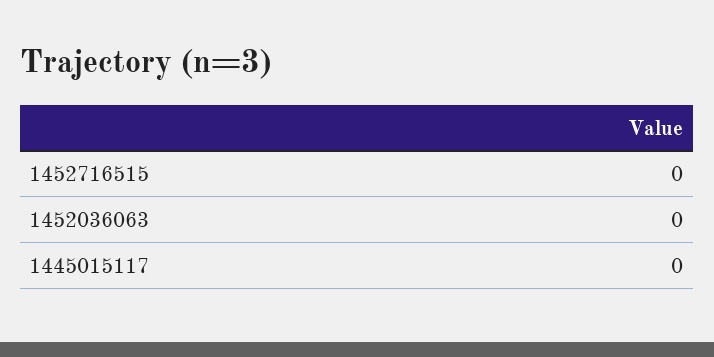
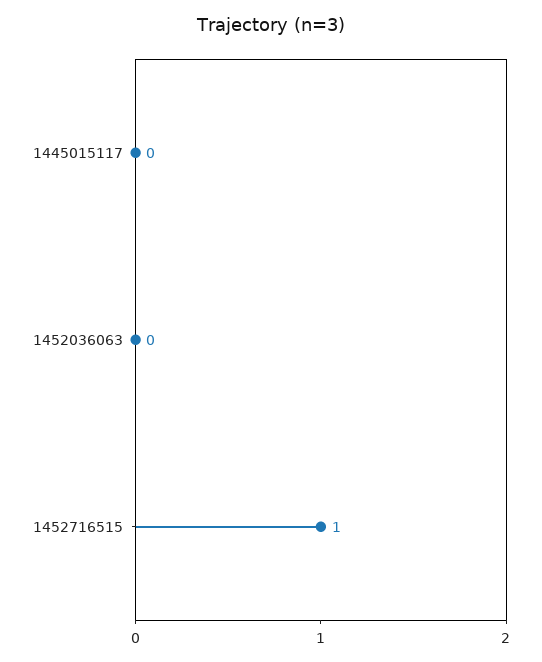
1452716515: 0 -> 1

